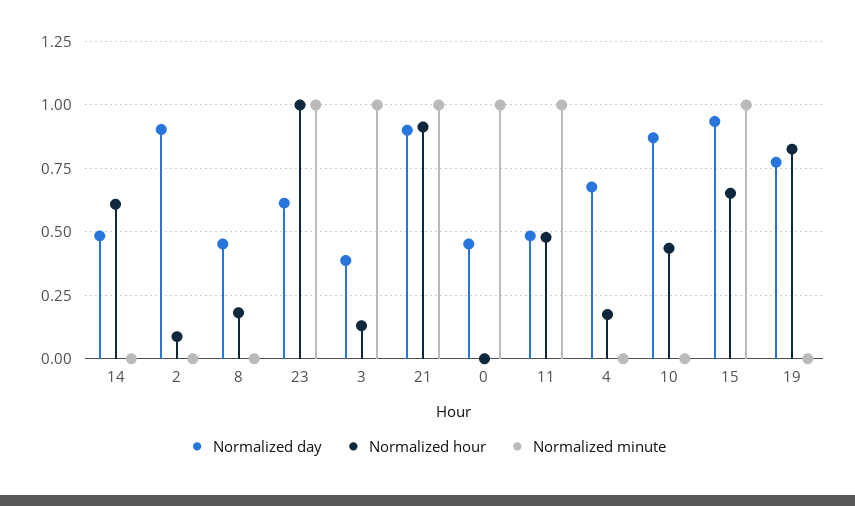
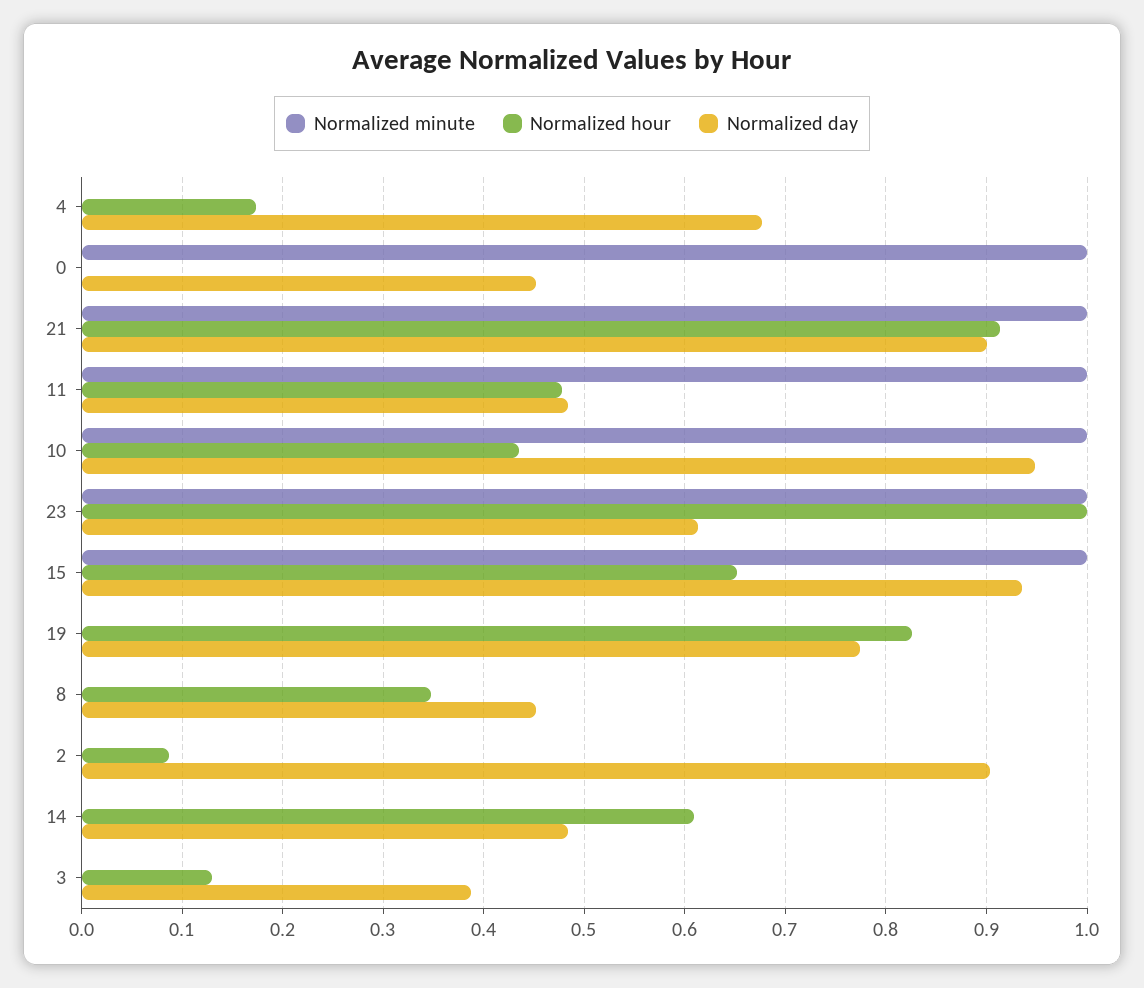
Normalized hour, 8: 0.175 -> 0.35
Normalized minute, 3: 1 -> 0
Normalized day, 10: 0.875 -> 0.95
Normalized minute, 10: 0 -> 1

